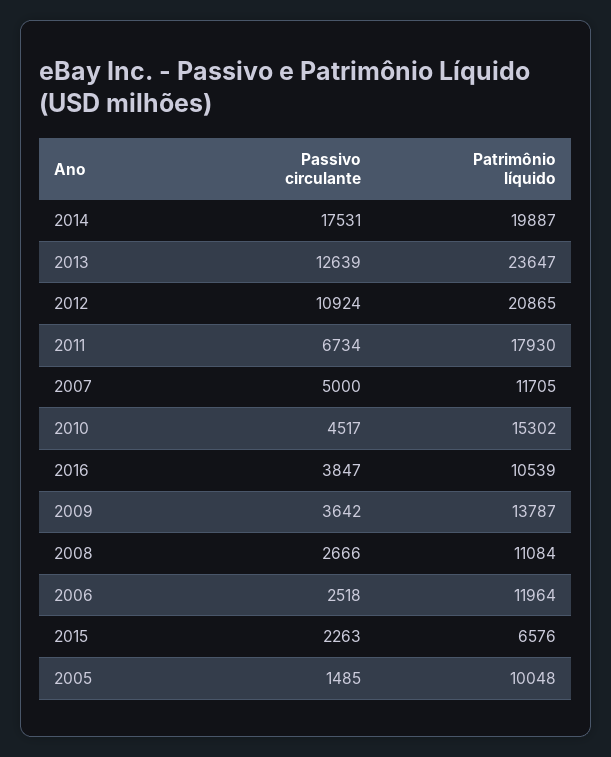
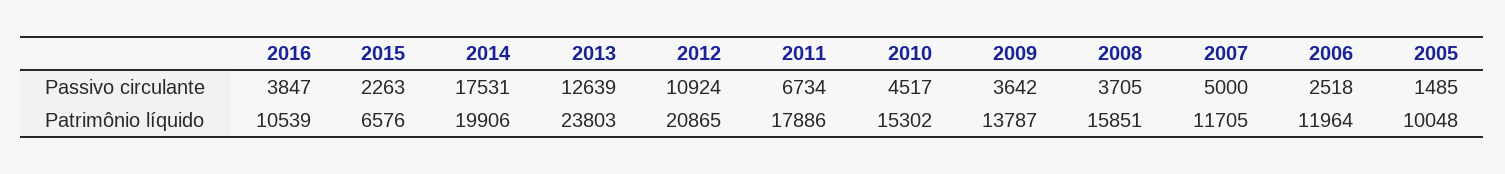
Patrimônio líquido, 2014: 19887 -> 19906
Patrimônio líquido, 2013: 23647 -> 23803
Patrimônio líquido, 2011: 17930 -> 17886
Passivo circulante, 2008: 2666 -> 3705
Patrimônio líquido, 2008: 11084 -> 15851

